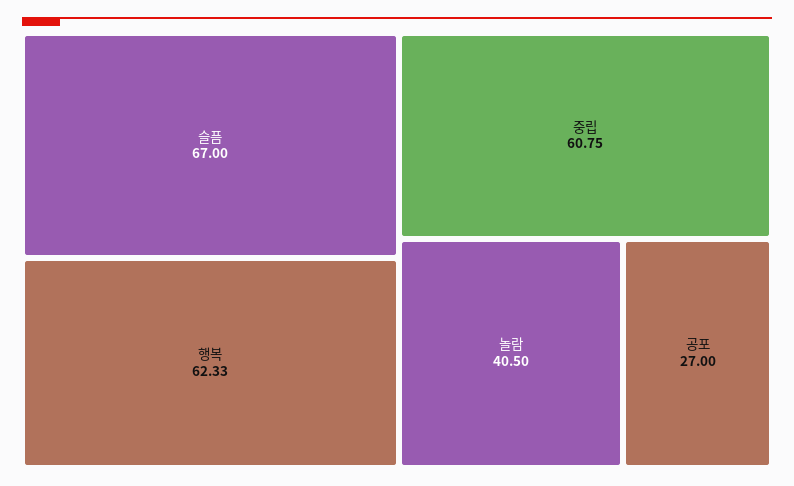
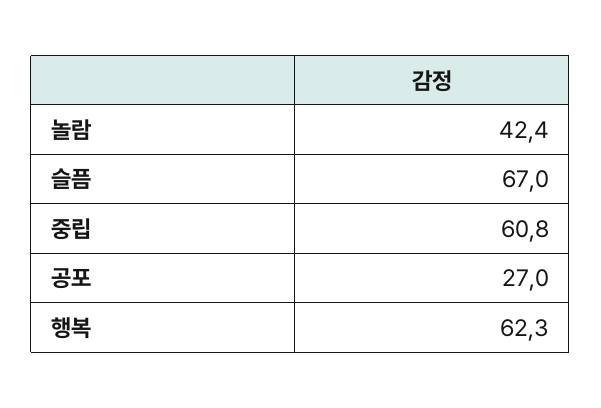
놀람: 40.5 -> 42.4

